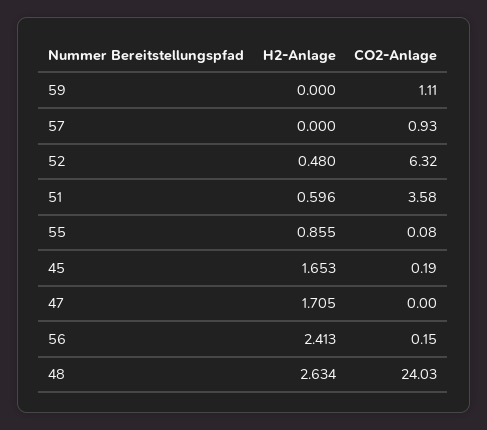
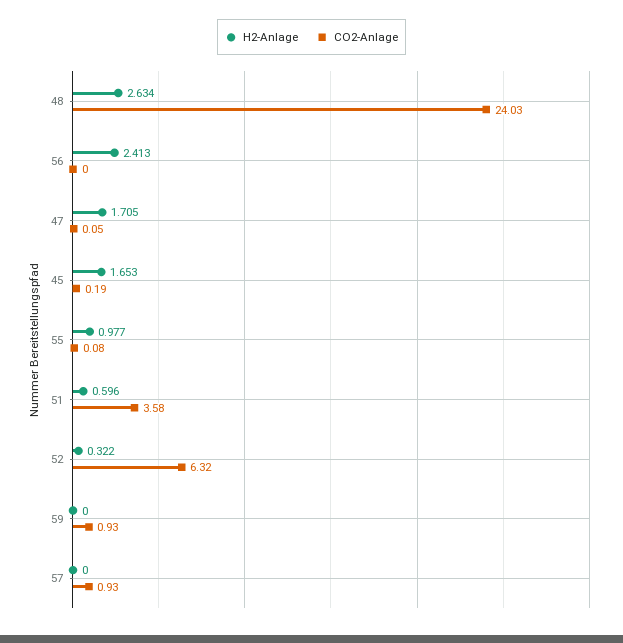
CO2-Anlage, 59: 1.11 -> 0.93
H2-Anlage, 52: 0.48 -> 0.322
H2-Anlage, 55: 0.855 -> 0.977
CO2-Anlage, 47: 0 -> 0.05
CO2-Anlage, 56: 0.15 -> 0

